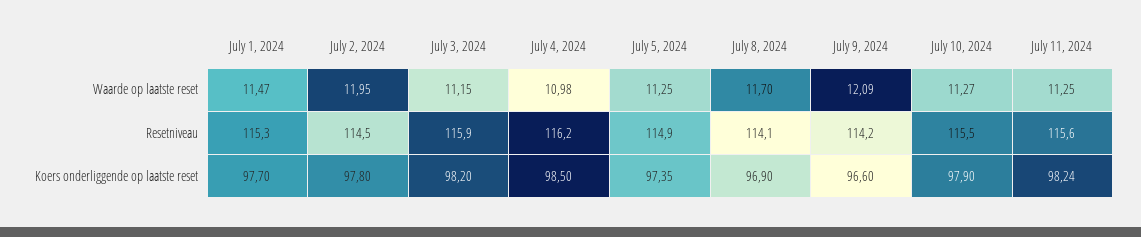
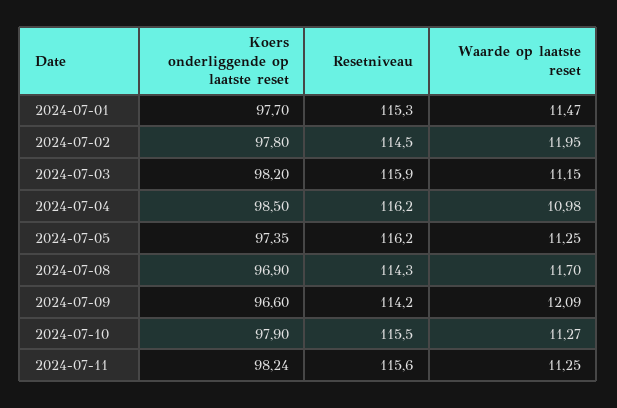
July 5, 2024, Resetniveau: 114.9 -> 116.2
July 8, 2024, Resetniveau: 114.1 -> 114.3

